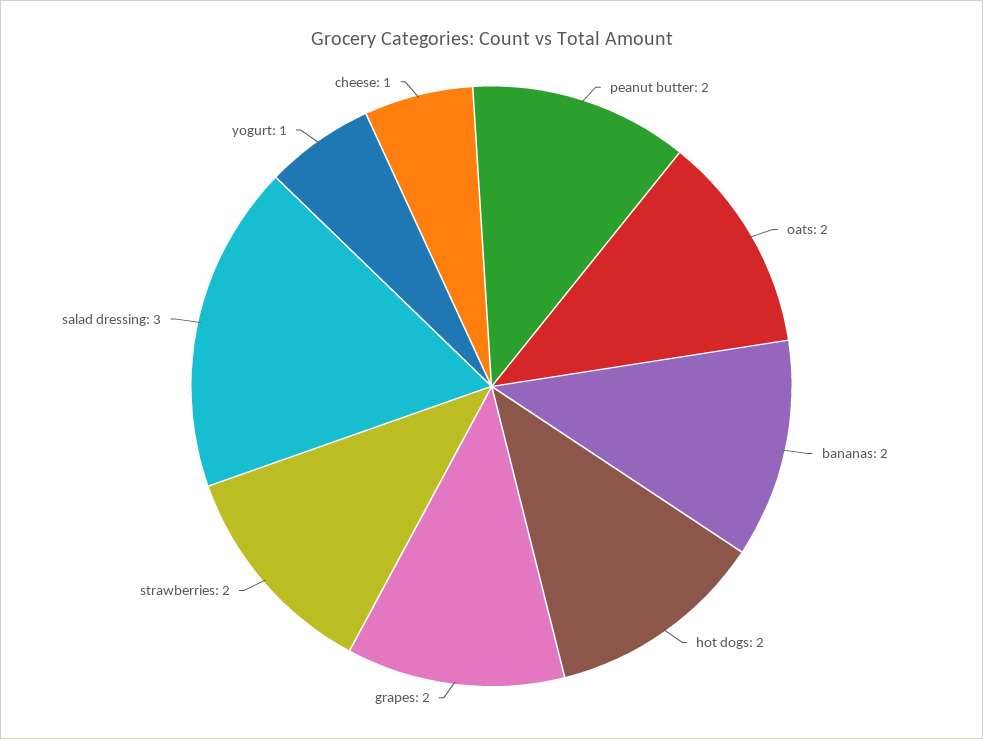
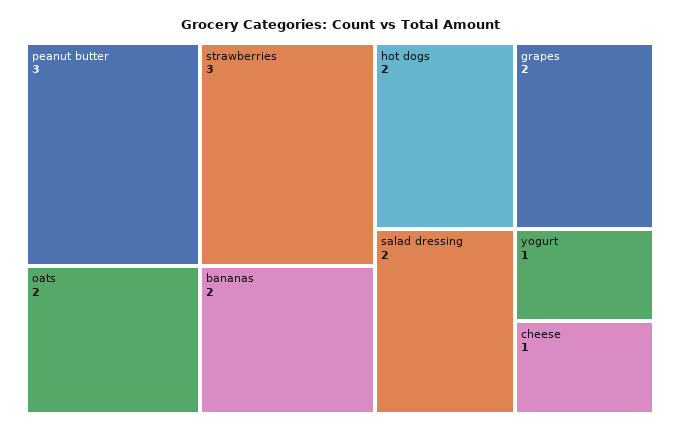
peanut butter: 2 -> 3
strawberries: 2 -> 3
salad dressing: 3 -> 2

